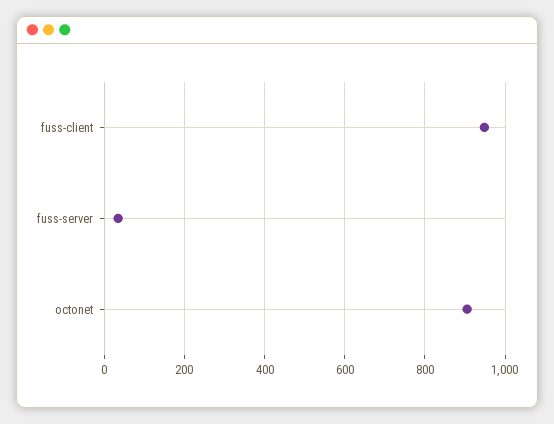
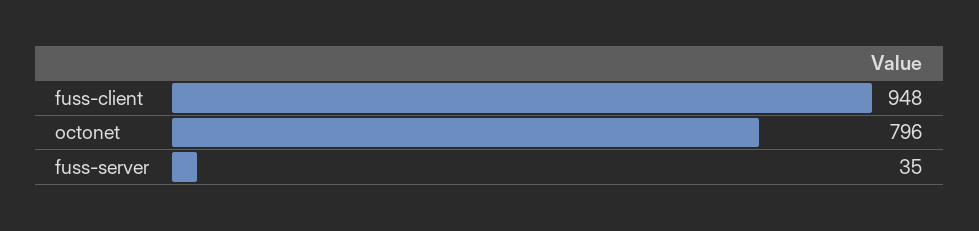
octonet: 900 -> 796

